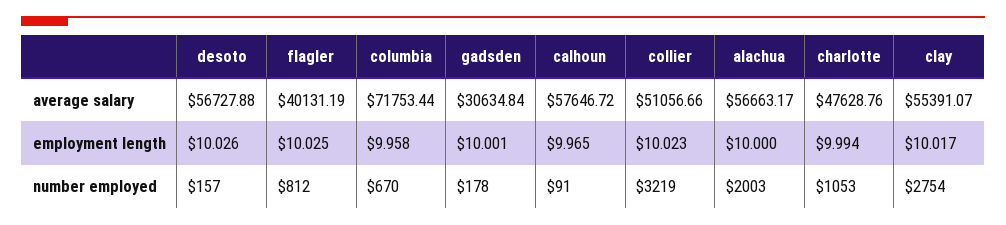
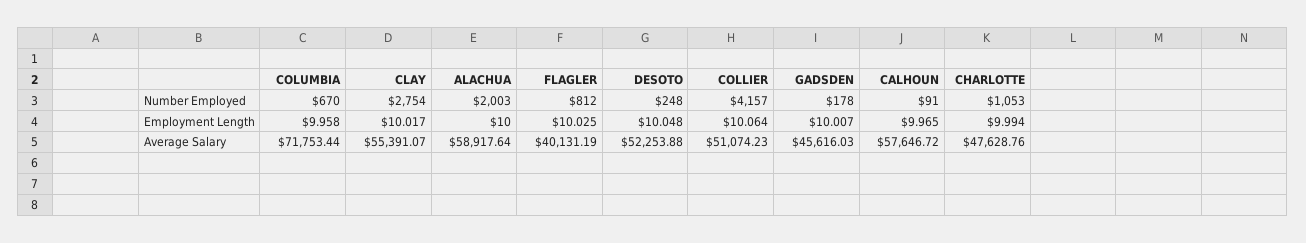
desoto, average salary: 56727.88 -> 52253.88
gadsden, average salary: 30634.84 -> 45616.03
collier, average salary: 51056.66 -> 51074.23
alachua, average salary: 56663.17 -> 58917.64
desoto, employment length: 10.026 -> 10.048
gadsden, employment length: 10.001 -> 10.007
collier, employment length: 10.023 -> 10.064
desoto, number employed: 157 -> 248
collier, number employed: 3219 -> 4157

